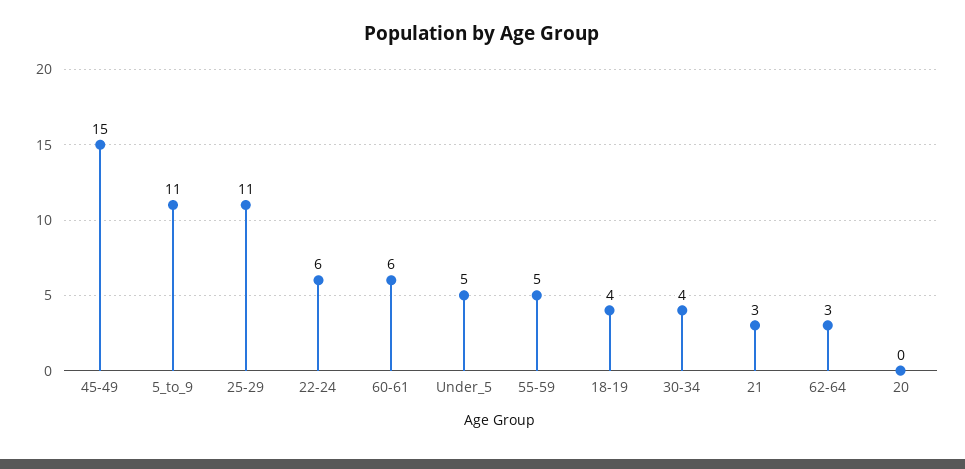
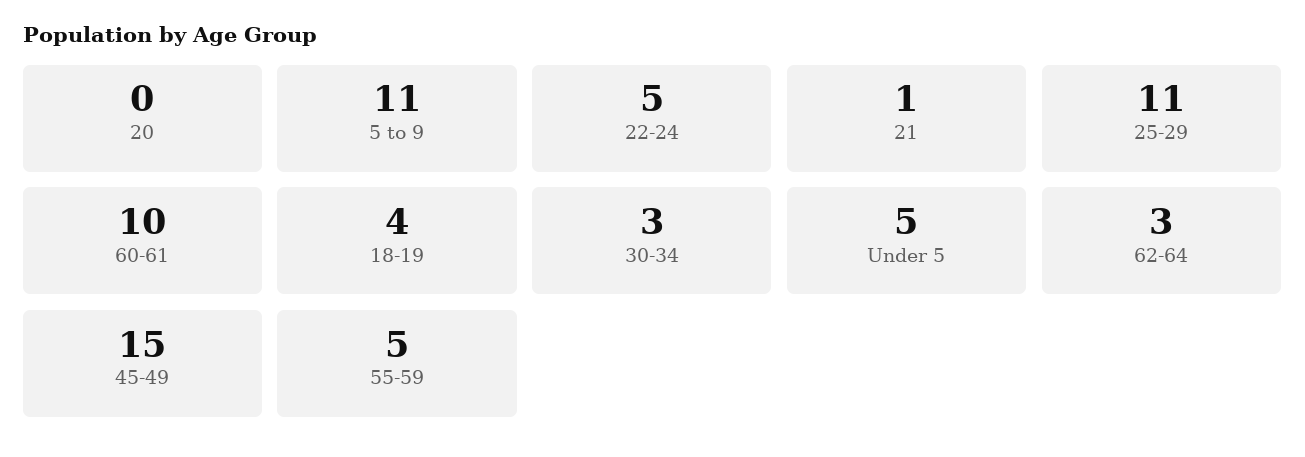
22-24: 6 -> 5
60-61: 6 -> 10
30-34: 4 -> 3
21: 3 -> 1

